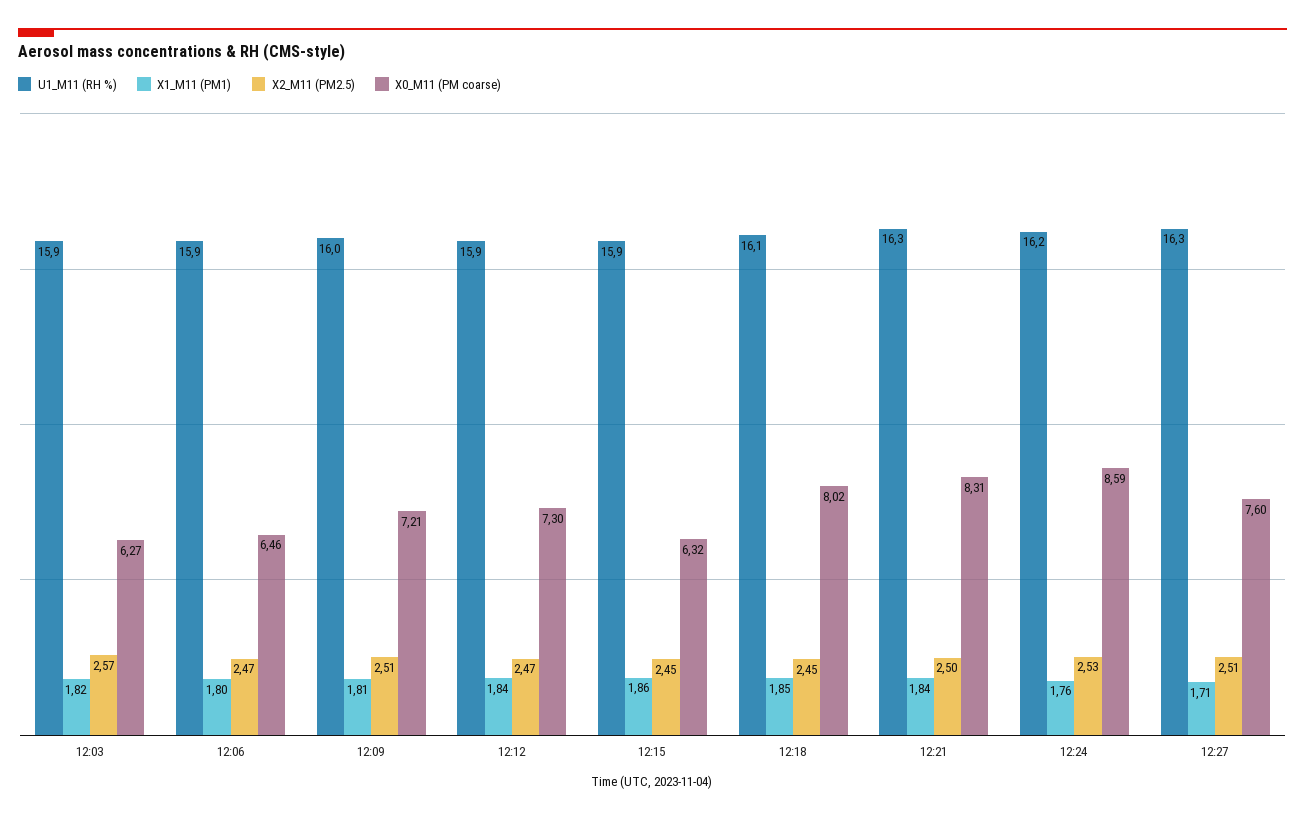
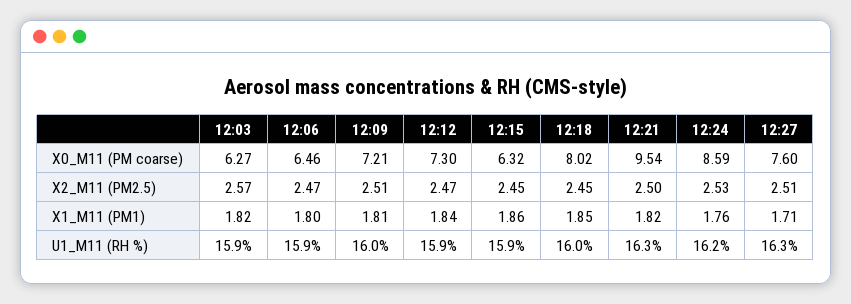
U1_M11 (RH %), 12:18: 16.1 -> 16
X1_M11 (PM1), 12:21: 1.84 -> 1.82
X0_M11 (PM coarse), 12:21: 8.31 -> 9.54

